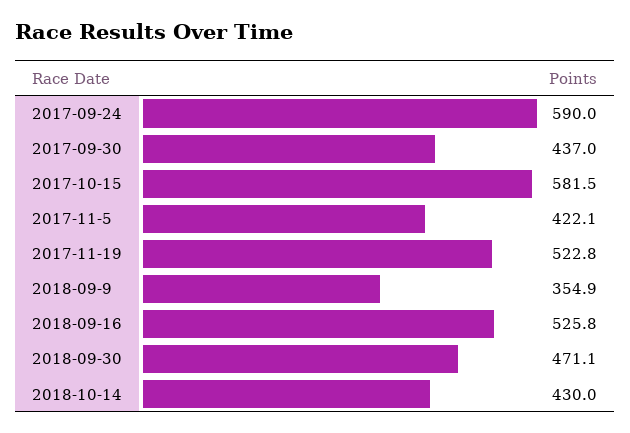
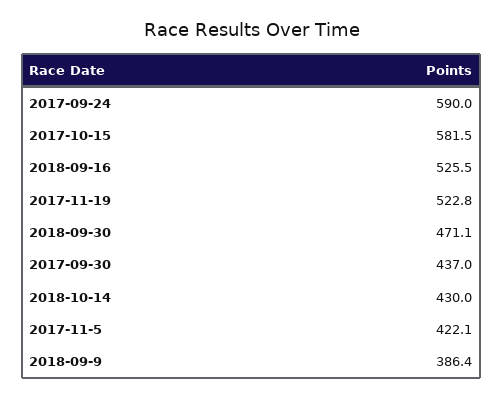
2018-09-9: 354.9 -> 386.4
2018-09-16: 525.8 -> 525.5

